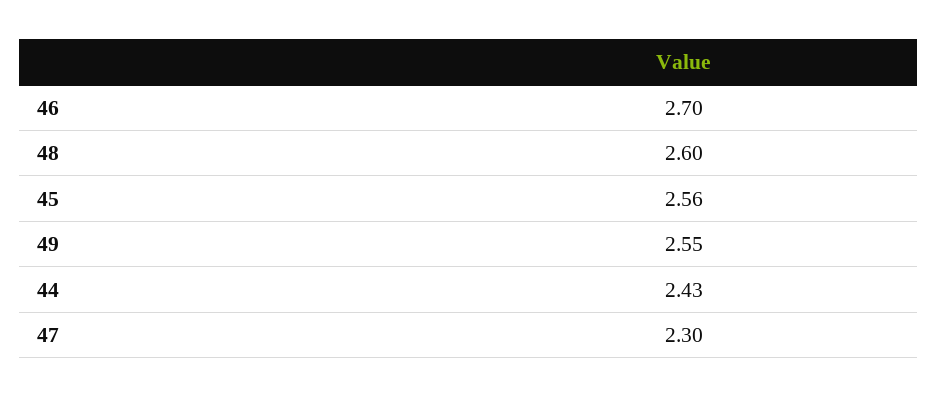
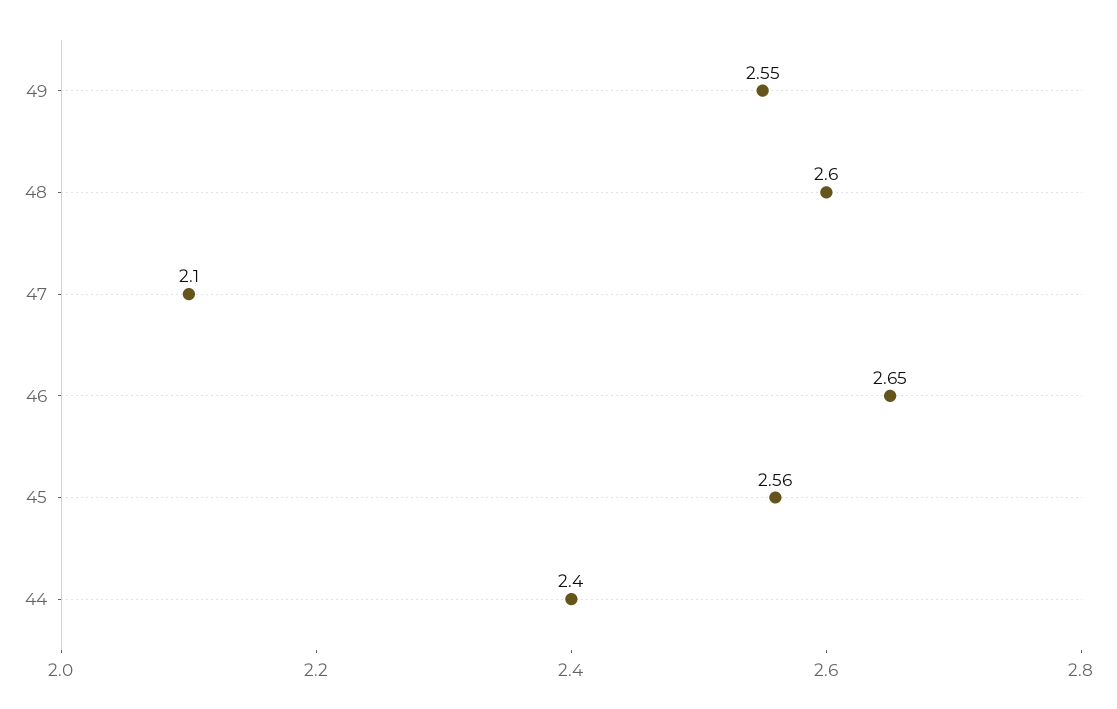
46: 2.7 -> 2.65
44: 2.43 -> 2.4
47: 2.3 -> 2.1

